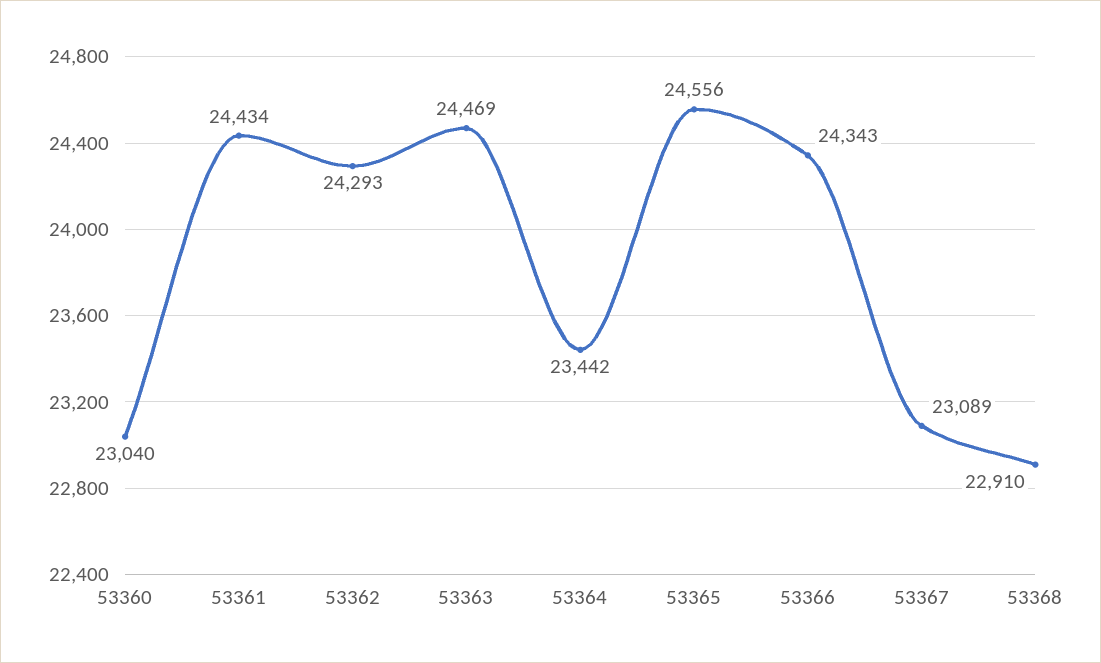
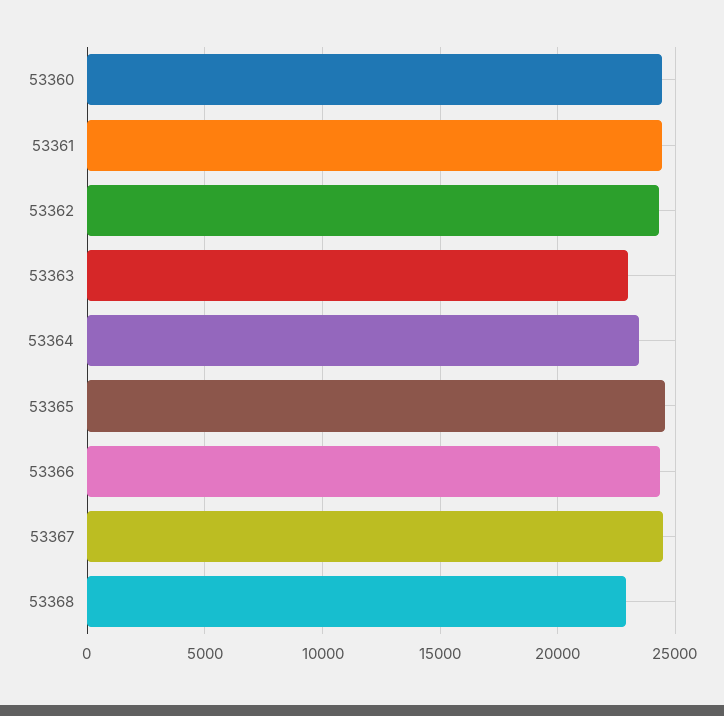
53360: 23040 -> 24500
53363: 24469 -> 23000
53367: 23089 -> 24500

